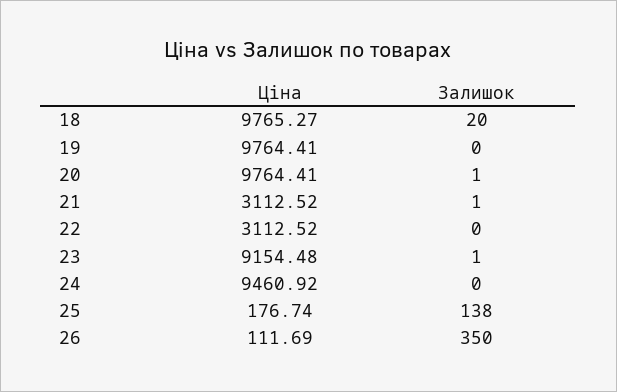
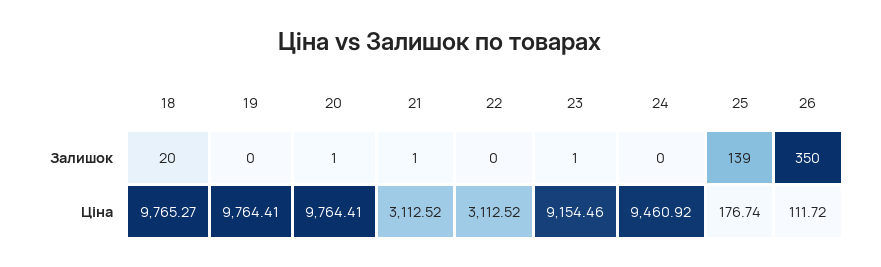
Ціна, 23: 9154.48 -> 9154.46
Залишок, 25: 138 -> 139
Ціна, 26: 111.69 -> 111.72

